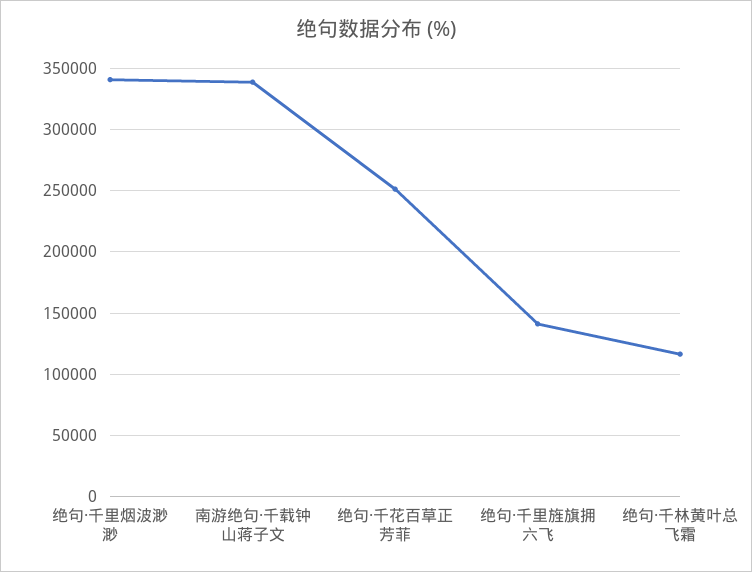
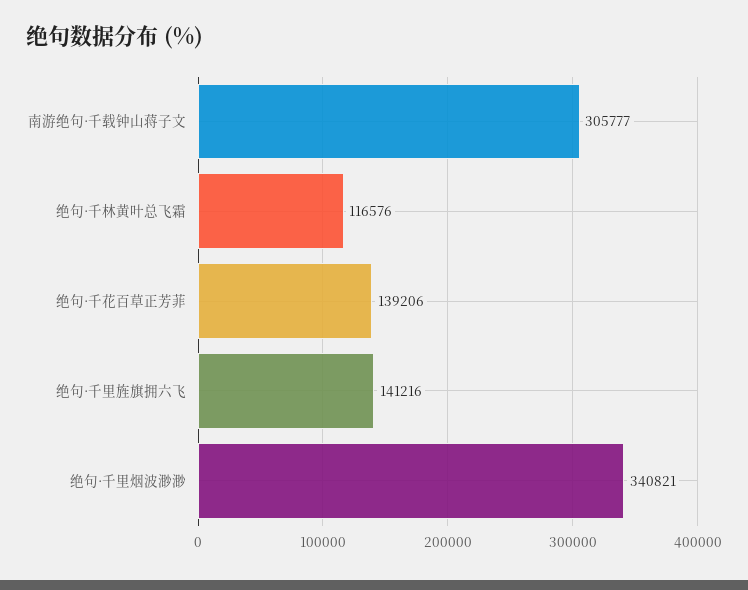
南游绝句·千载钟山蒋子文: 340000 -> 305777
绝句·千花百草正芳菲: 250000 -> 139206

